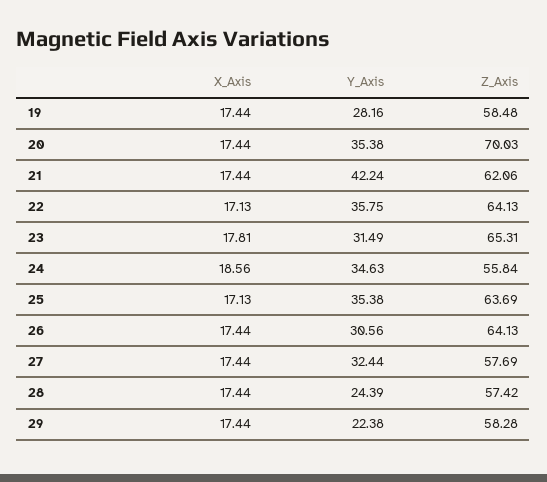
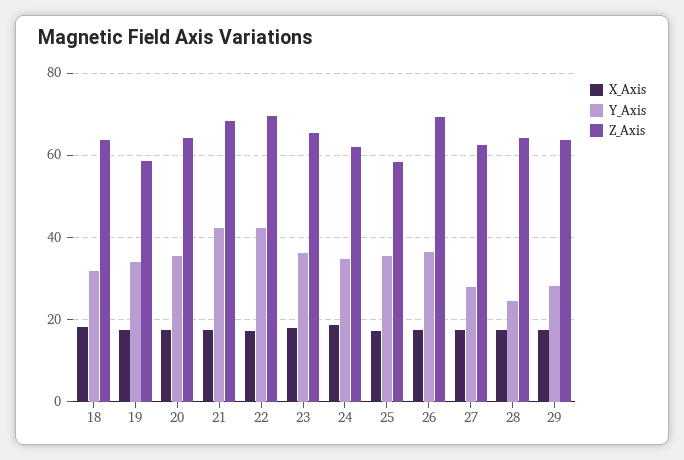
Y_Axis, 19: 28.16 -> 34
Z_Axis, 20: 70.03 -> 64
Z_Axis, 21: 62.06 -> 68
Y_Axis, 22: 35.75 -> 42
Z_Axis, 22: 64.13 -> 70
Y_Axis, 23: 31.49 -> 36
Z_Axis, 24: 55.84 -> 62
Z_Axis, 25: 63.69 -> 58
Y_Axis, 26: 30.56 -> 36
Z_Axis, 26: 64.13 -> 70
Y_Axis, 27: 32.44 -> 28
Z_Axis, 27: 57.69 -> 62
Z_Axis, 28: 57.42 -> 64
Y_Axis, 29: 22.38 -> 28
Z_Axis, 29: 58.28 -> 64
X_Axis, 18: none -> 18
Y_Axis, 18: none -> 32
Z_Axis, 18: none -> 64

